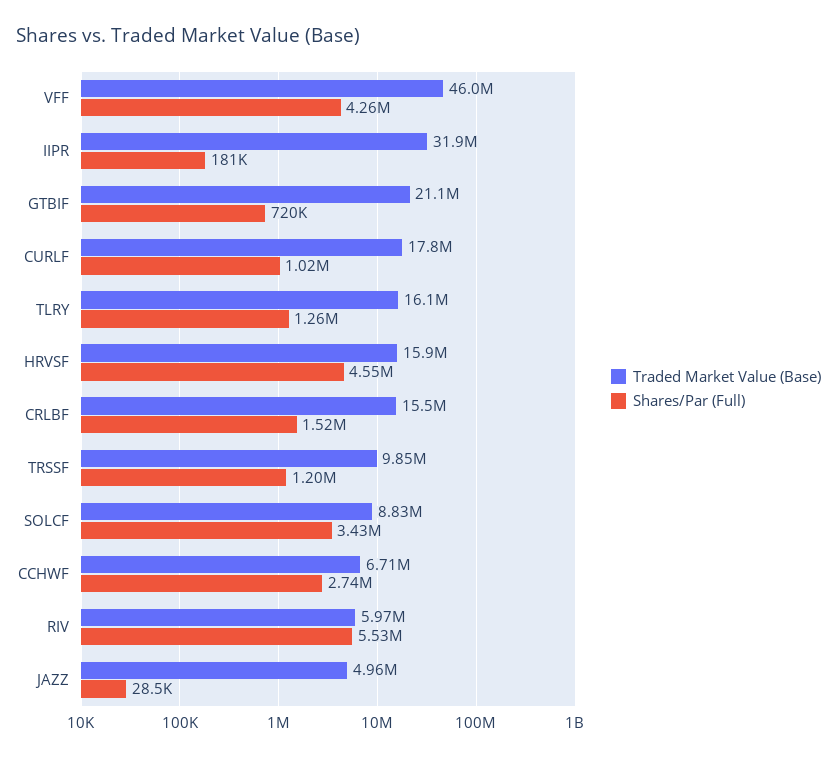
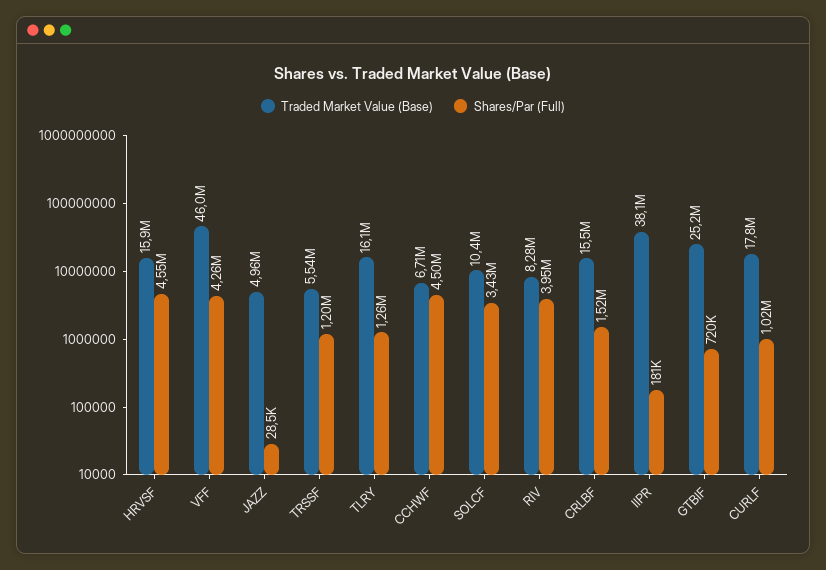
Traded Market Value (Base), IIPR: 31900000 -> 38100000
Traded Market Value (Base), GTBIF: 21100000 -> 25200000
Traded Market Value (Base), TRSSF: 9850000 -> 5540000
Traded Market Value (Base), SOLCF: 8830000 -> 10400000
Shares/Par (Full), CCHWF: 2740000 -> 4500000
Traded Market Value (Base), RIV: 5970000 -> 8280000
Shares/Par (Full), RIV: 5530000 -> 3950000

